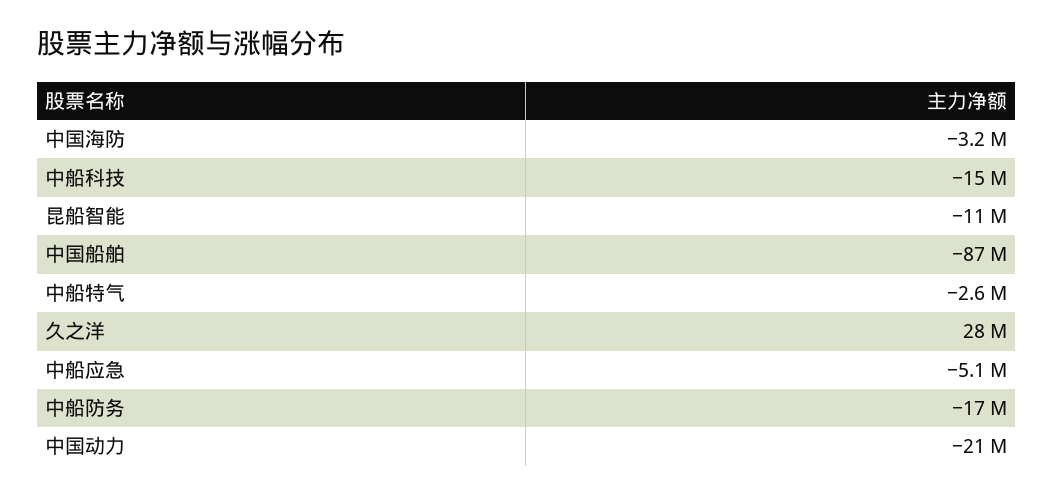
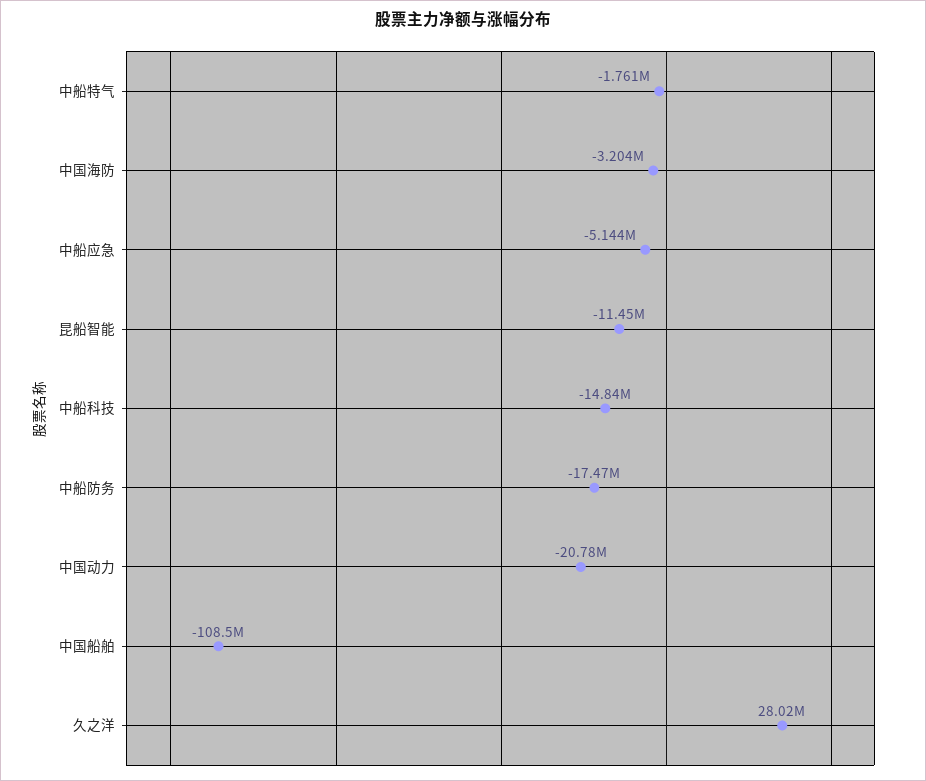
中国船舶: -87000000 -> -108500000
中船特气: -2600000 -> -1761000

